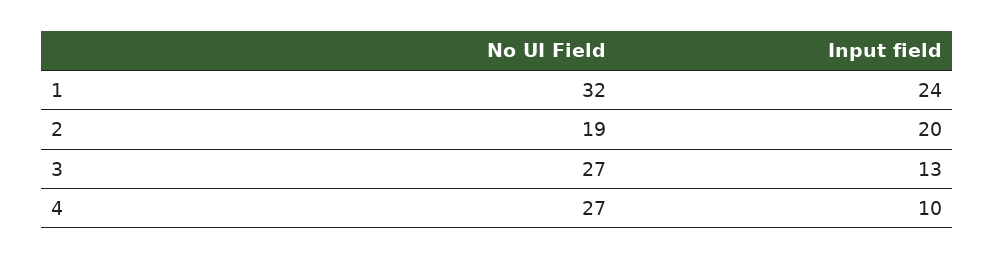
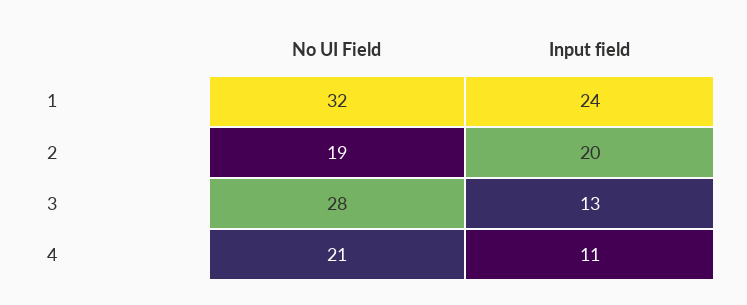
No UI Field, 3: 27 -> 28
No UI Field, 4: 27 -> 21
Input field, 4: 10 -> 11

